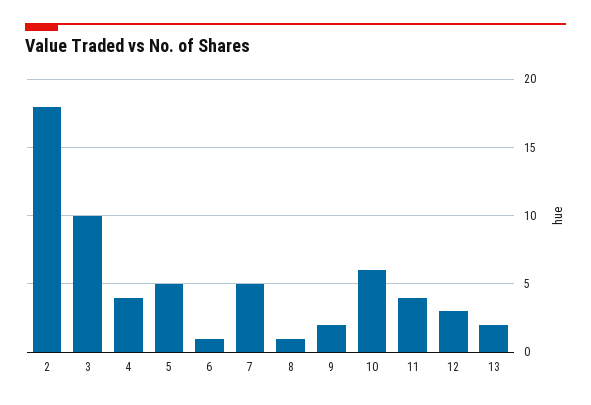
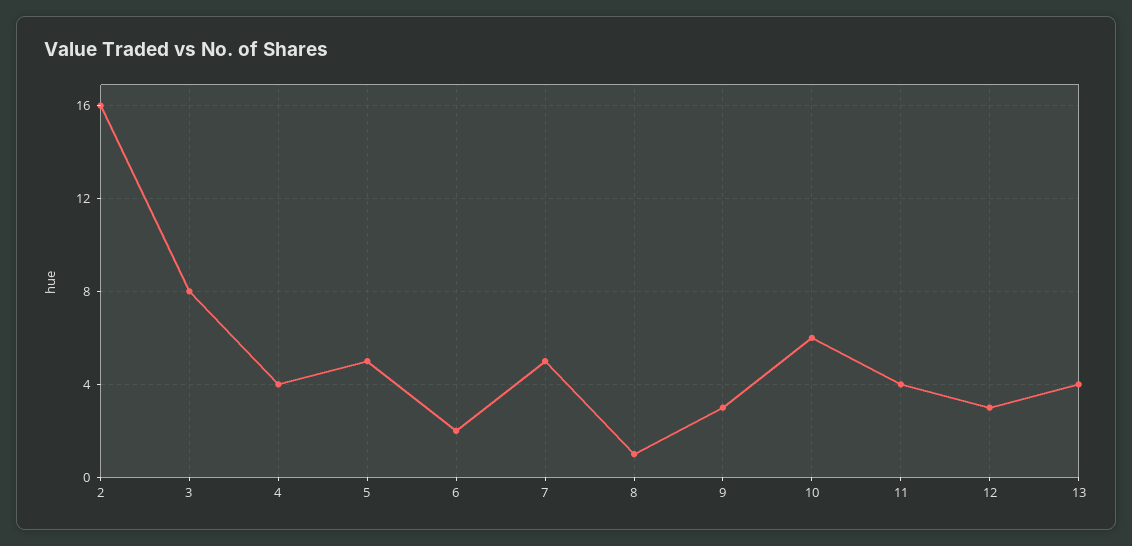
2: 18 -> 16
3: 10 -> 8
6: 1 -> 2
9: 2 -> 3
13: 2 -> 4

